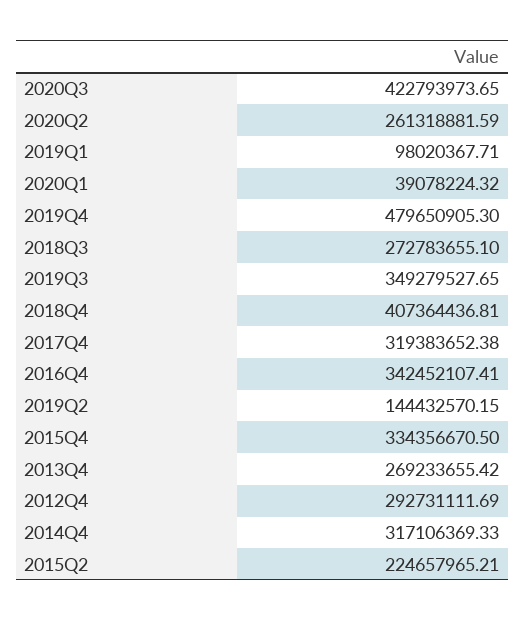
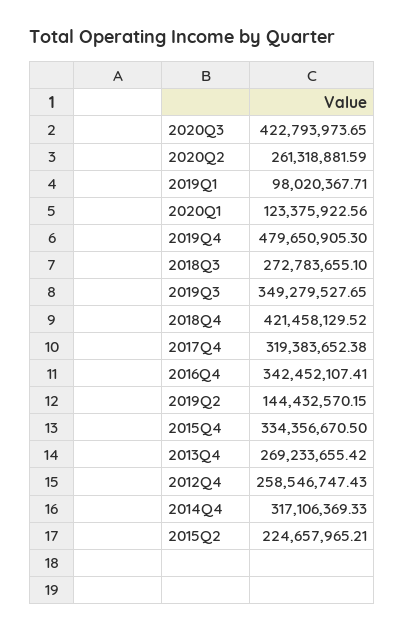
2020Q1: 39078224.32 -> 123375922.56
2018Q4: 407364436.81 -> 421458129.52
2012Q4: 292731111.69 -> 258546747.43

